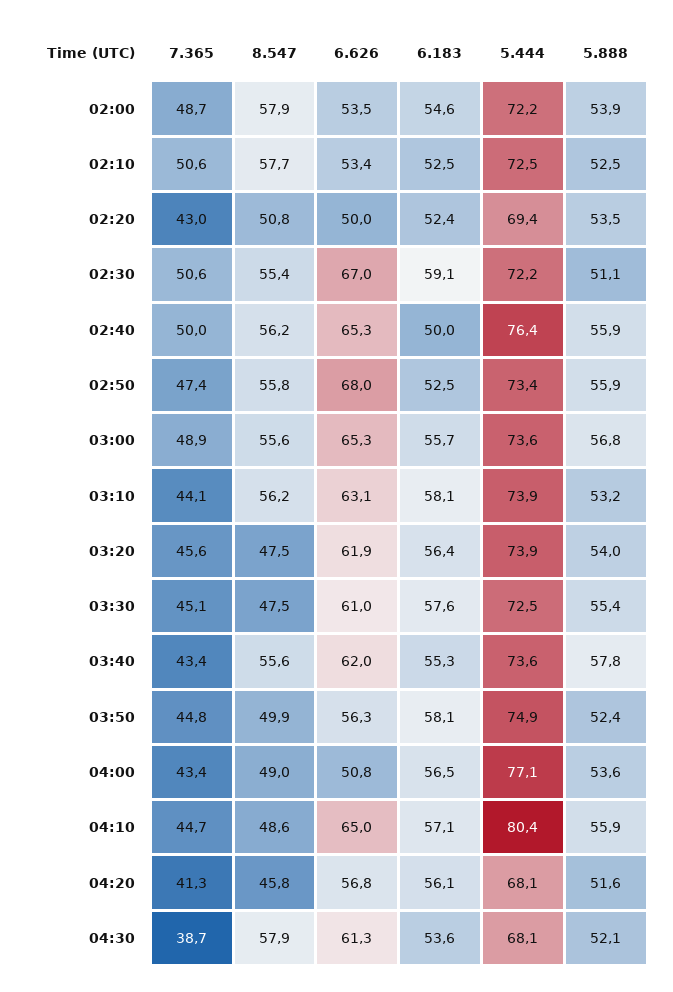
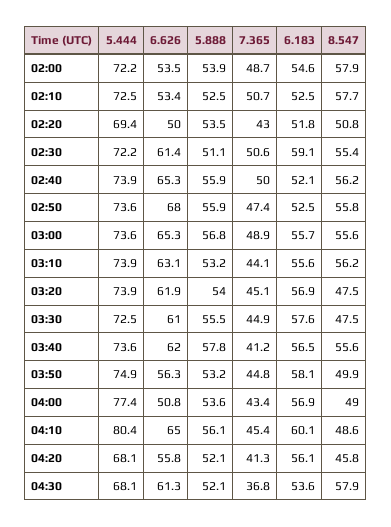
7.365, 02:10: 50.6 -> 50.7
6.183, 02:20: 52.4 -> 51.8
6.626, 02:30: 67 -> 61.4
6.183, 02:40: 50 -> 52.1
5.444, 02:40: 76.4 -> 73.9
5.444, 02:50: 73.4 -> 73.6
6.183, 03:10: 58.1 -> 55.6
7.365, 03:20: 45.6 -> 45.1
6.183, 03:20: 56.4 -> 56.9
7.365, 03:30: 45.1 -> 44.9
5.888, 03:30: 55.4 -> 55.5
7.365, 03:40: 43.4 -> 41.2
6.183, 03:40: 55.3 -> 56.5
5.888, 03:50: 52.4 -> 53.2
6.183, 04:00: 56.5 -> 56.9
5.444, 04:00: 77.1 -> 77.4
7.365, 04:10: 44.7 -> 45.4
6.183, 04:10: 57.1 -> 60.1
5.888, 04:10: 55.9 -> 56.1
6.626, 04:20: 56.8 -> 55.8
5.888, 04:20: 51.6 -> 52.1
7.365, 04:30: 38.7 -> 36.8

